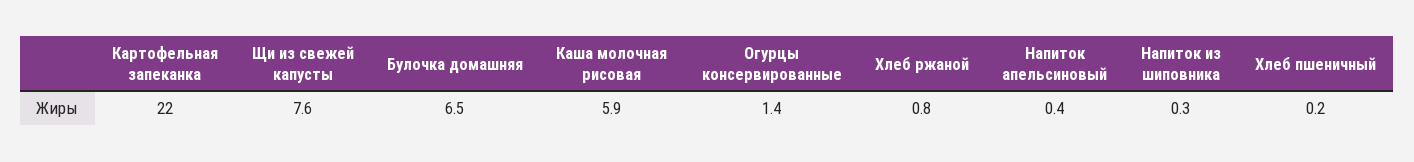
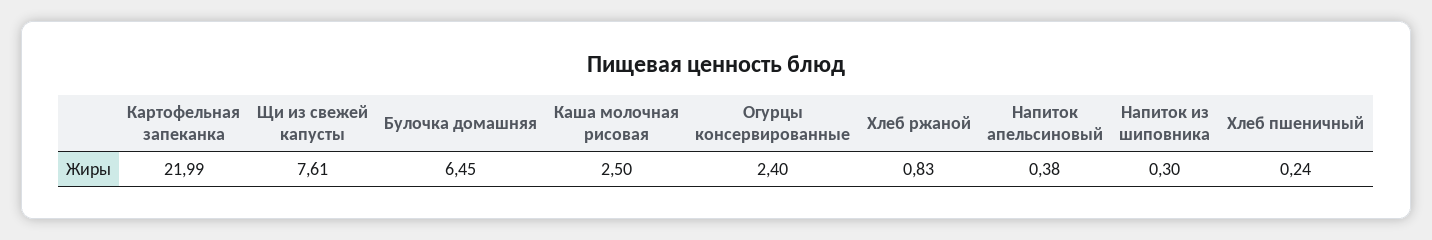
Каша молочная рисовая: 5.9 -> 2.5
Огурцы консервированные: 1.4 -> 2.4

